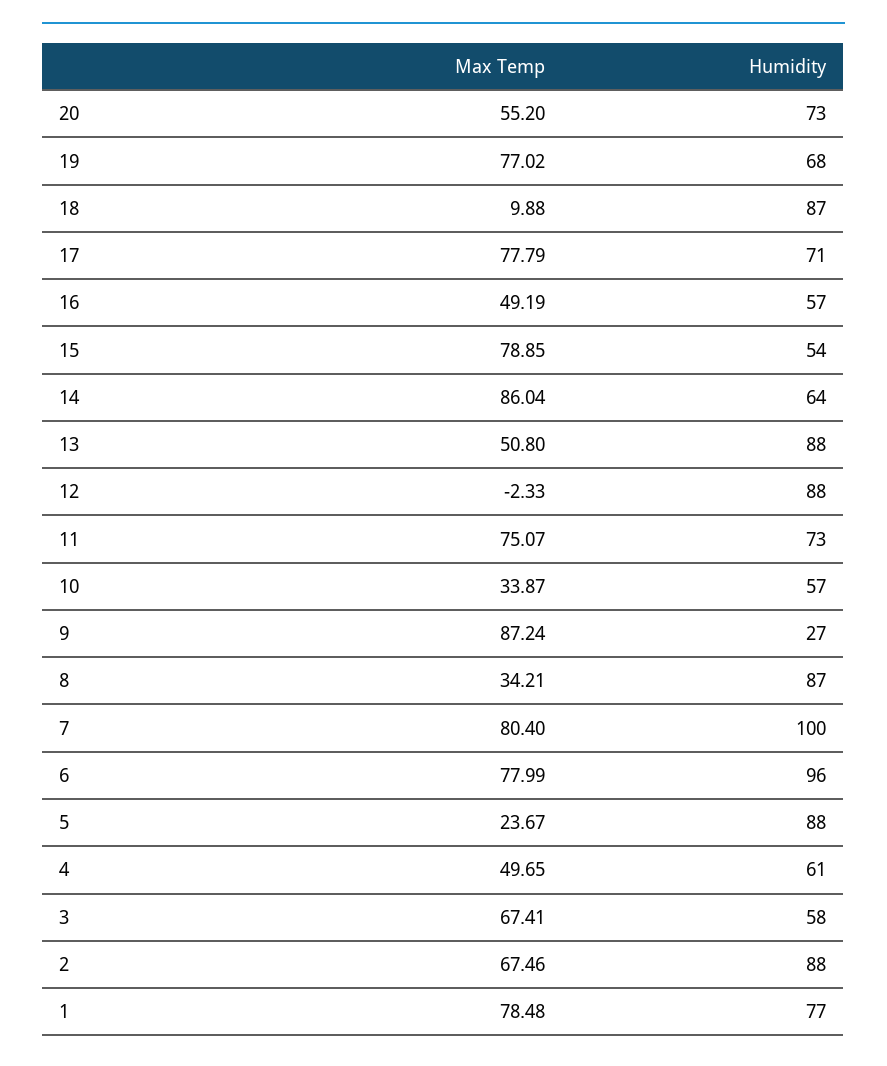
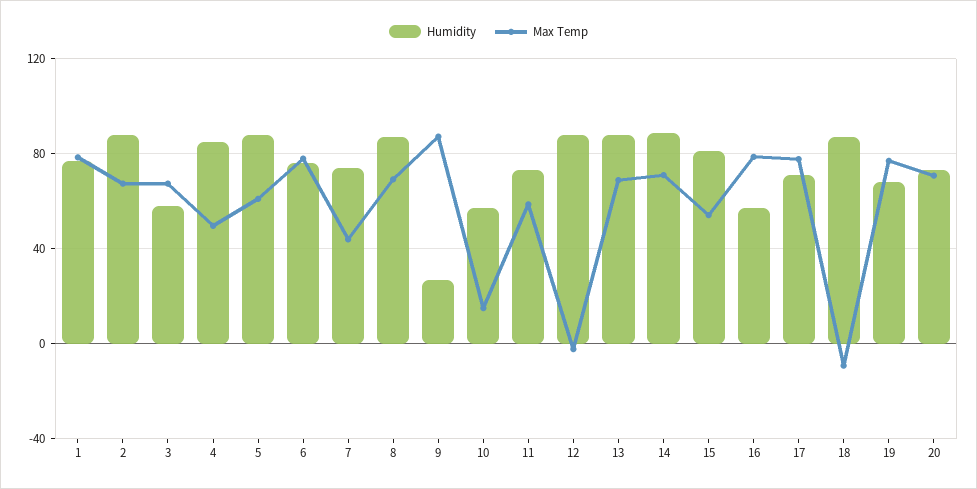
Max Temp, 20: 55.2 -> 70
Max Temp, 18: 9.88 -> -10
Max Temp, 16: 49.19 -> 80
Max Temp, 15: 78.85 -> 55
Humidity, 15: 54 -> 80
Max Temp, 14: 86.04 -> 70
Humidity, 14: 64 -> 90
Max Temp, 13: 50.8 -> 70
Max Temp, 11: 75.07 -> 60
Max Temp, 10: 33.87 -> 15
Max Temp, 8: 34.21 -> 70
Max Temp, 7: 80.4 -> 45
Humidity, 7: 100 -> 75
Humidity, 6: 96 -> 75
Max Temp, 5: 23.67 -> 60
Humidity, 4: 61 -> 85

